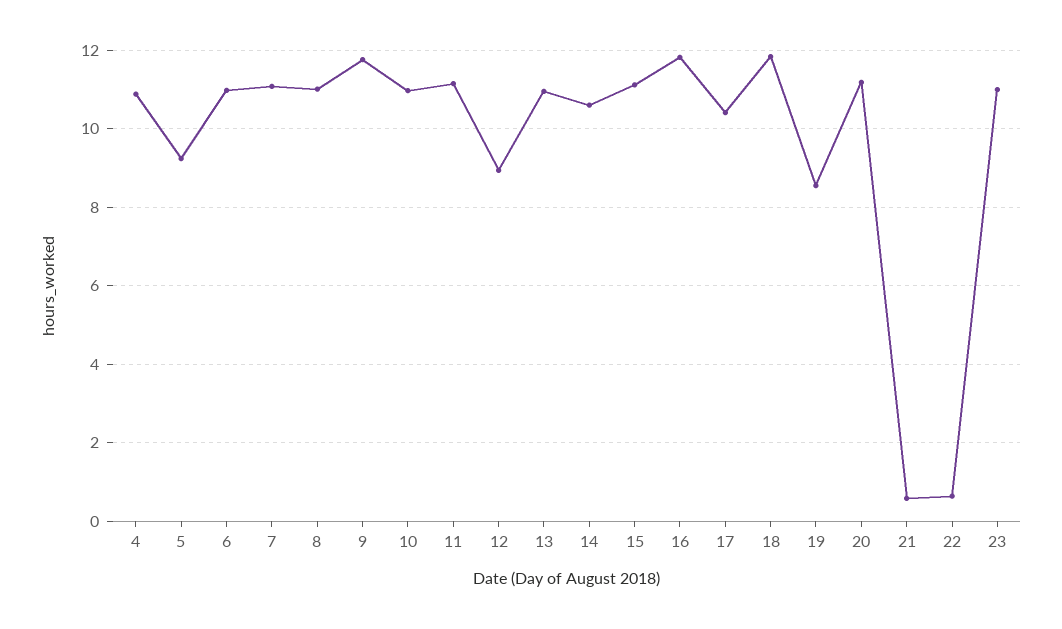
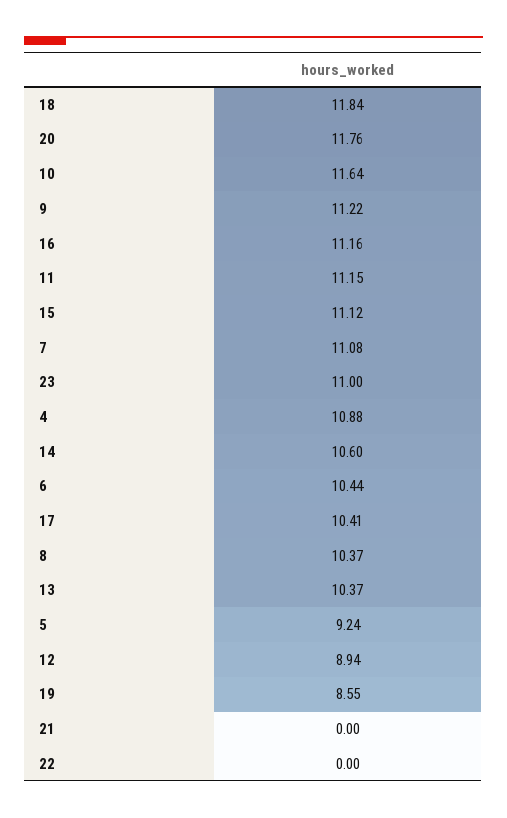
6: 11 -> 10.44
8: 11 -> 10.37
9: 11.8 -> 11.22
10: 11 -> 11.64
13: 11 -> 10.37
16: 11.8 -> 11.16
20: 11.2 -> 11.76
21: 0.6 -> 0
22: 0.6 -> 0

